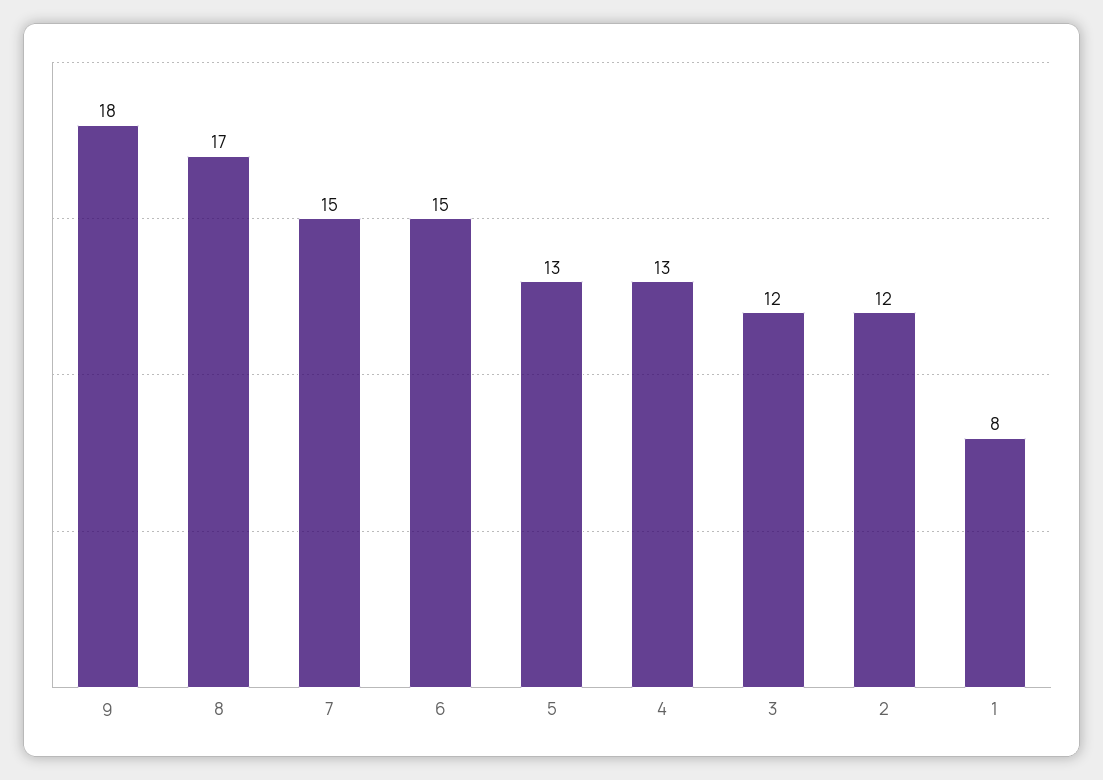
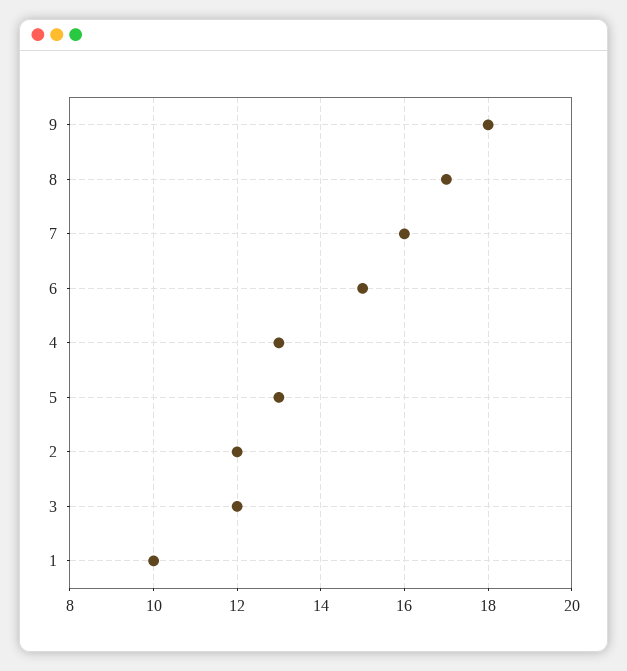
7: 15 -> 16
1: 8 -> 10

